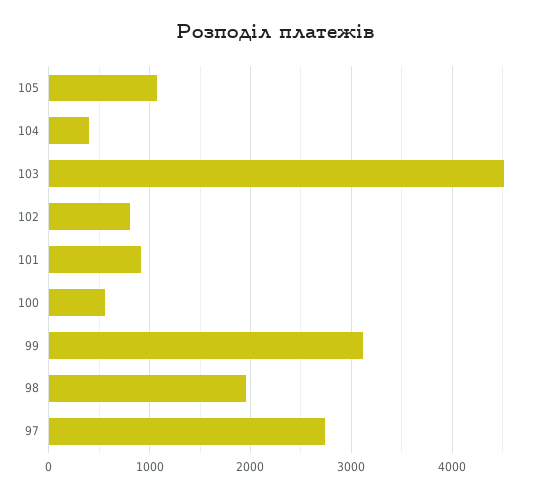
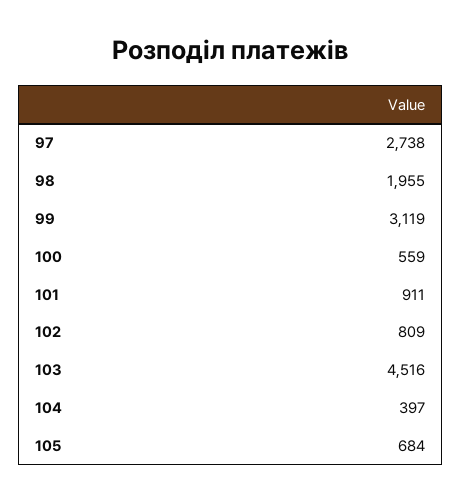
105: 1100 -> 684

